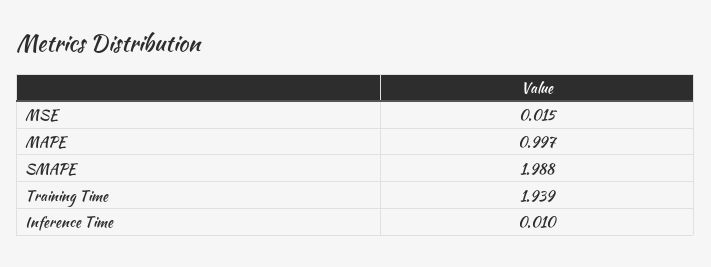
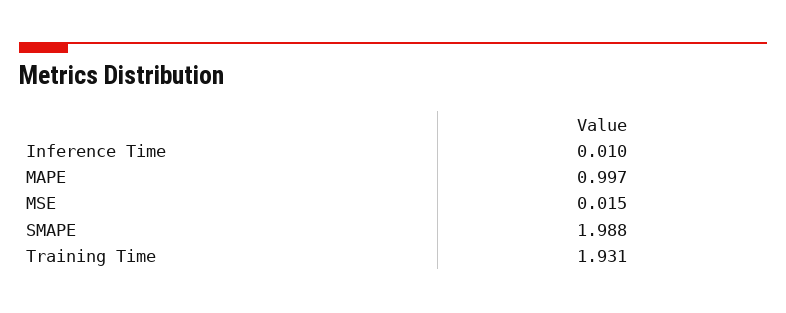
Training Time: 1.939 -> 1.931

